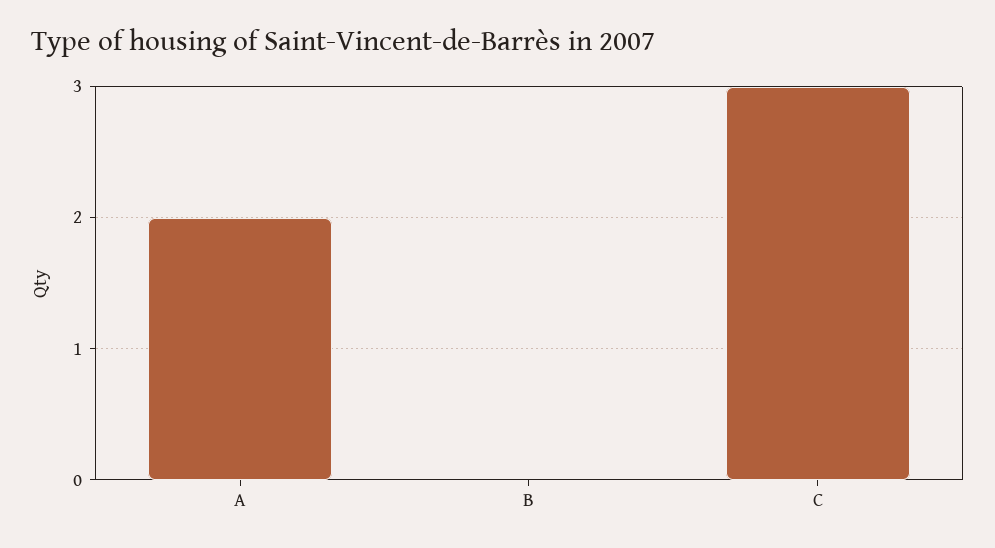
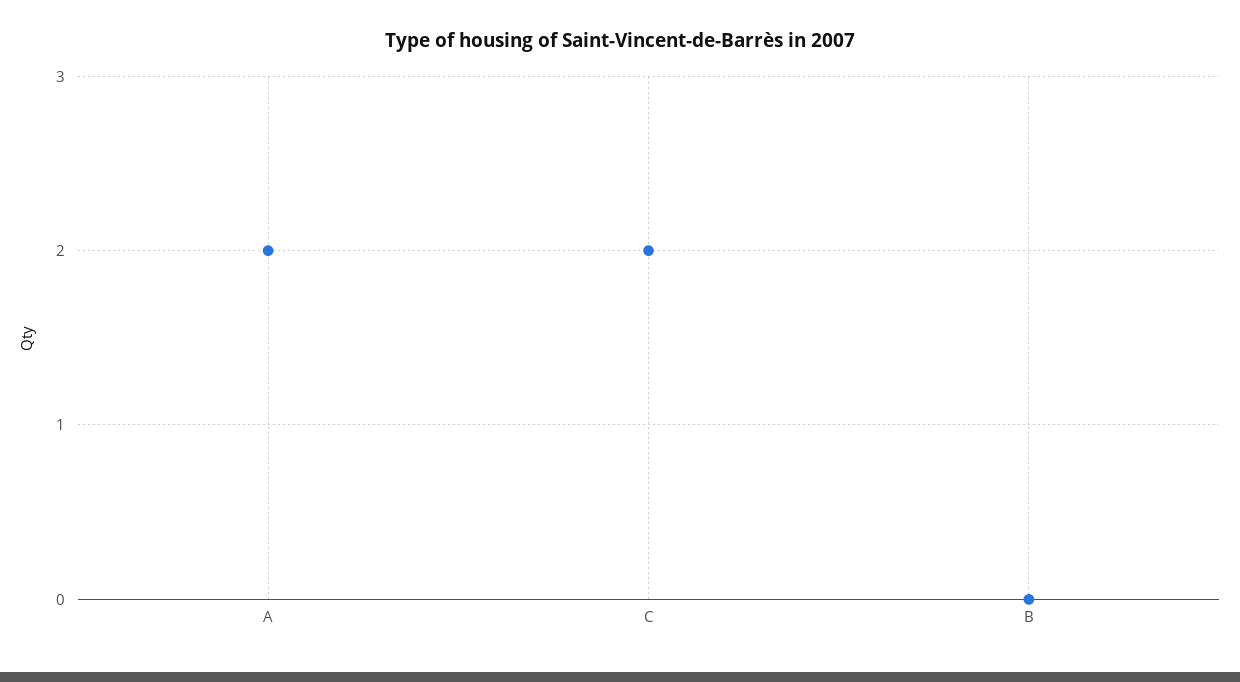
C: 3 -> 2

